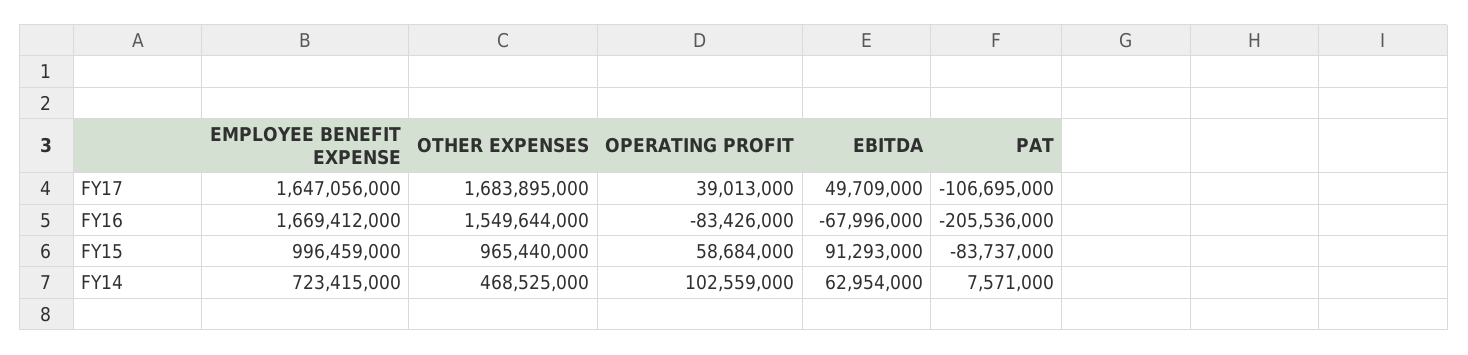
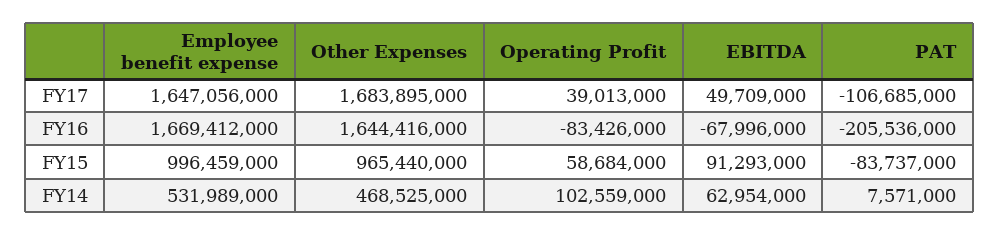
PAT, FY17: -106695000 -> -106685000
OTHER EXPENSES, FY16: 1549644000 -> 1644416000
EMPLOYEE BENEFIT EXPENSE, FY14: 723415000 -> 531989000

